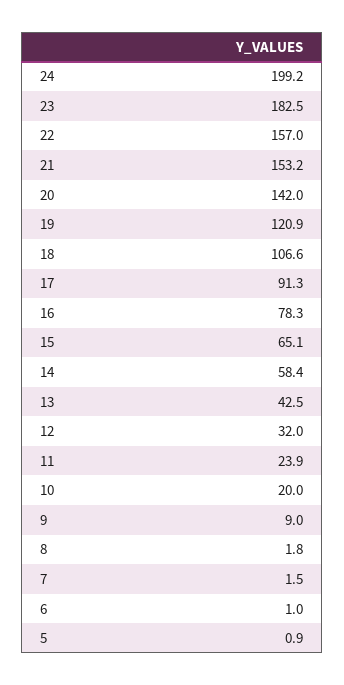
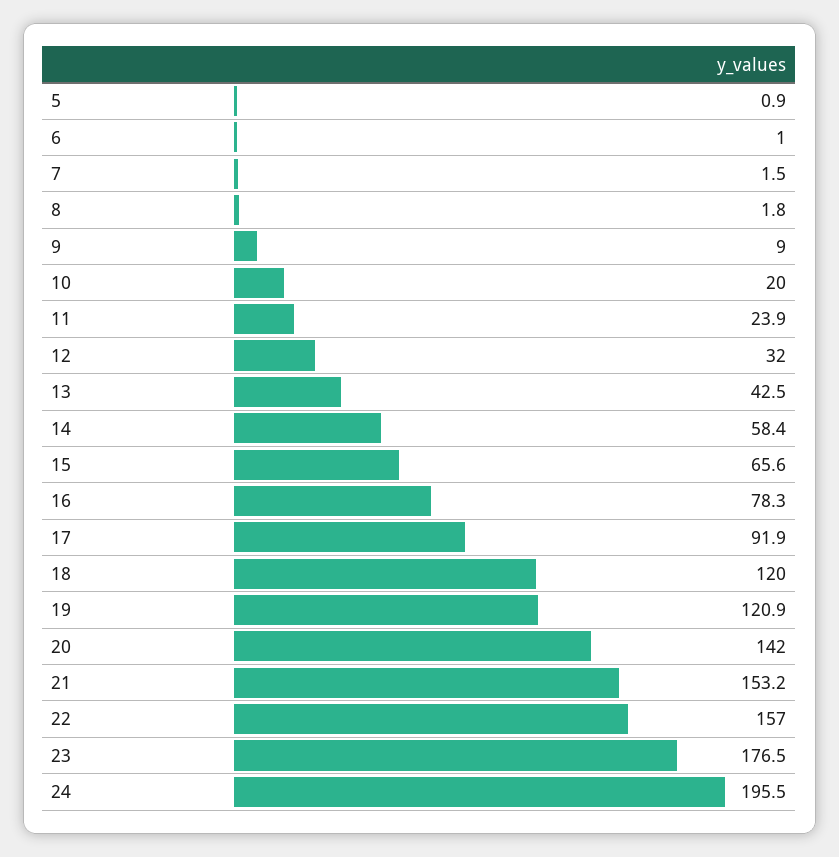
24: 199.2 -> 195.5
23: 182.5 -> 176.5
18: 106.6 -> 120
17: 91.3 -> 91.9
15: 65.1 -> 65.6

